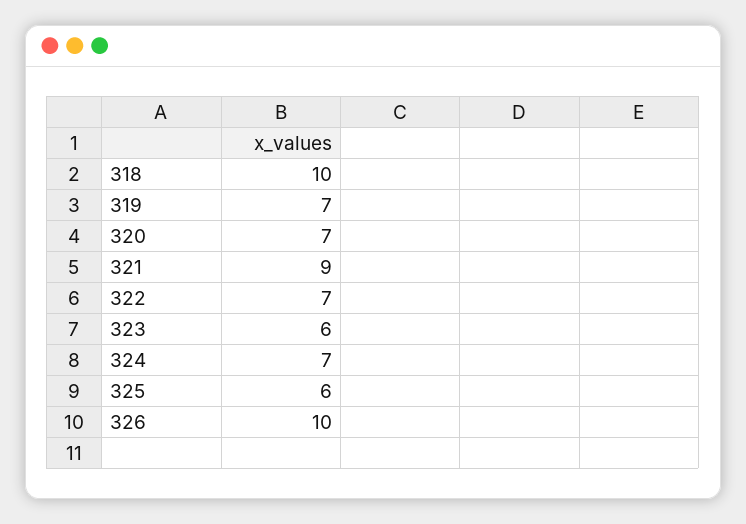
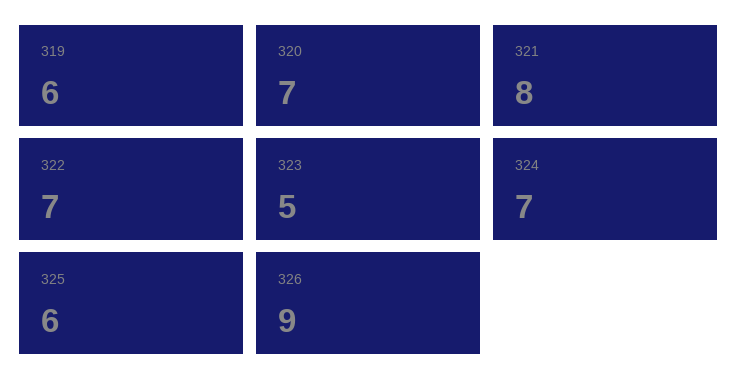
318: 10 -> none
319: 7 -> 6
321: 9 -> 8
323: 6 -> 5
326: 10 -> 9

